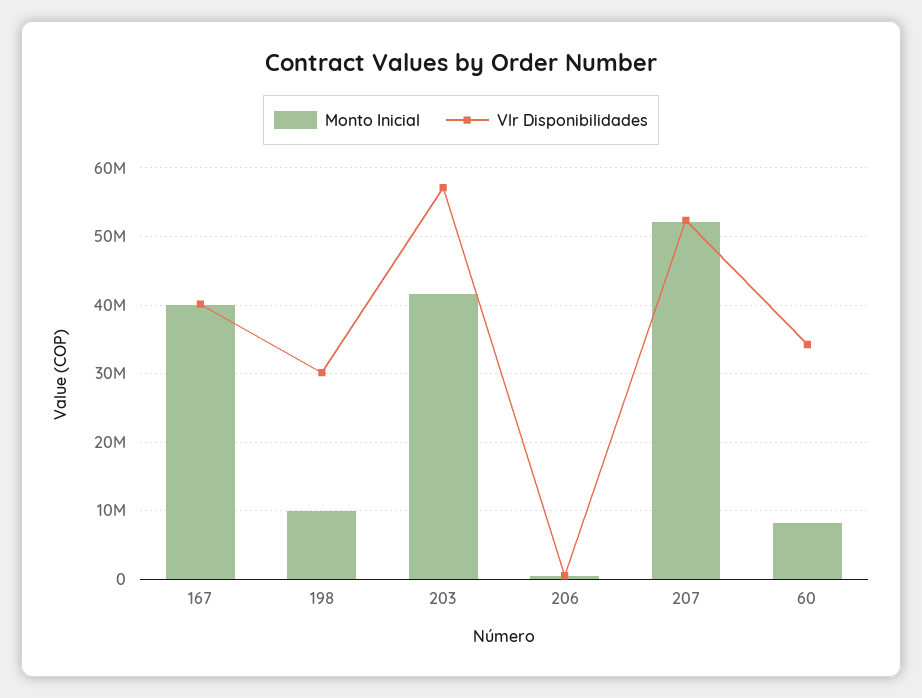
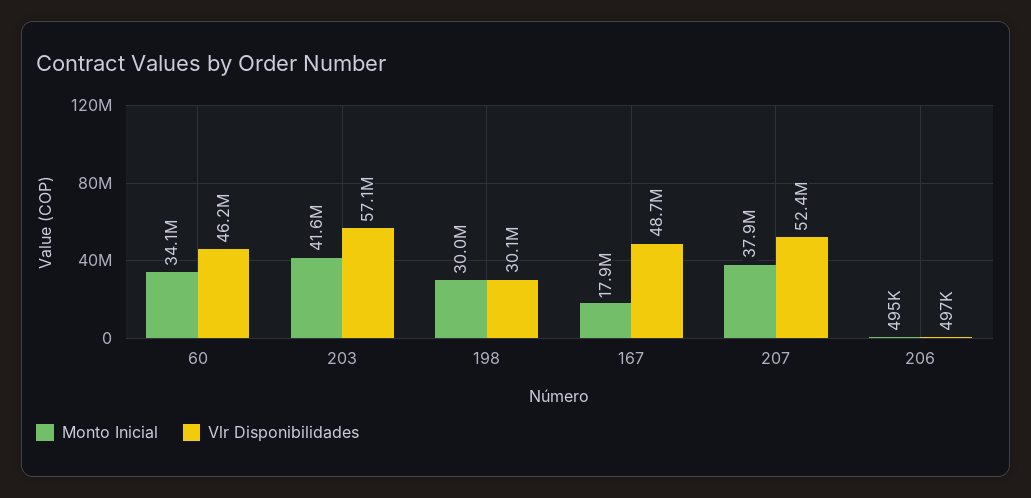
Monto Inicial, 167: 40000000 -> 17900000
Vlr Disponibilidades, 167: 40000000 -> 48700000
Monto Inicial, 198: 10000000 -> 30000000
Monto Inicial, 207: 52000000 -> 37900000
Monto Inicial, 60: 8000000 -> 34100000
Vlr Disponibilidades, 60: 34000000 -> 46200000

